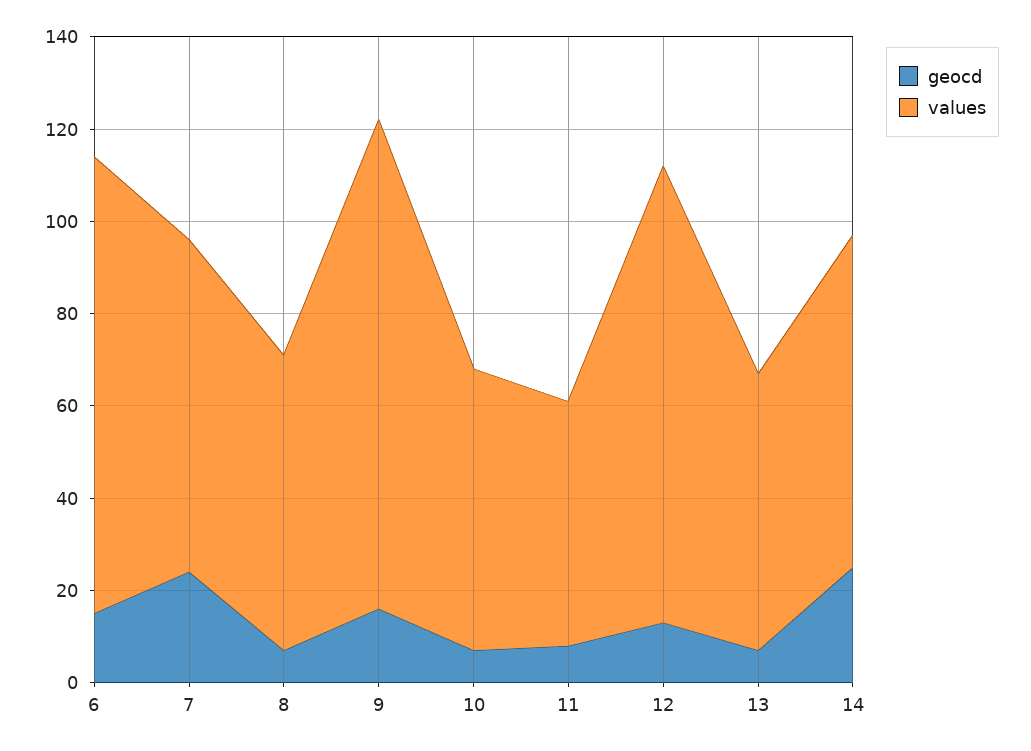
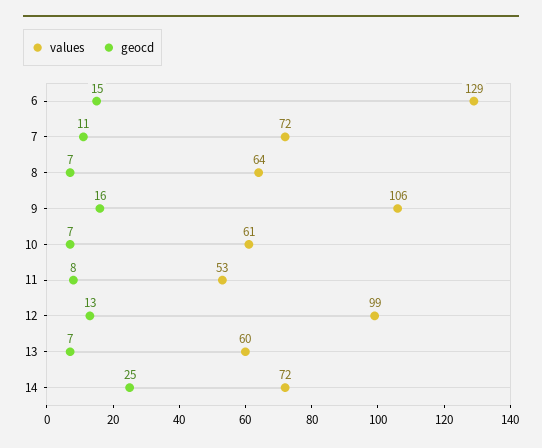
values, 6: 100 -> 129
geocd, 7: 25 -> 11

